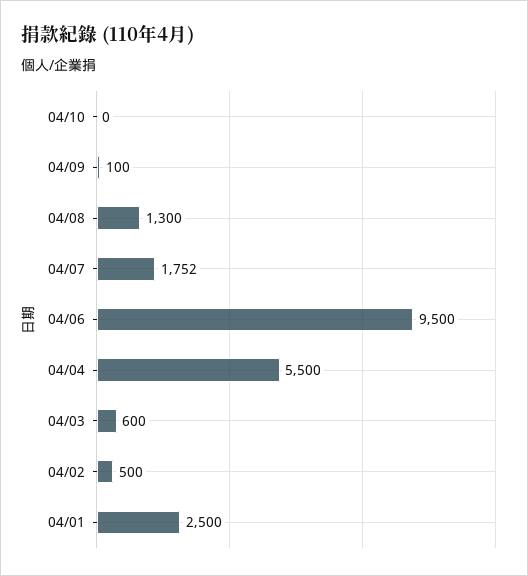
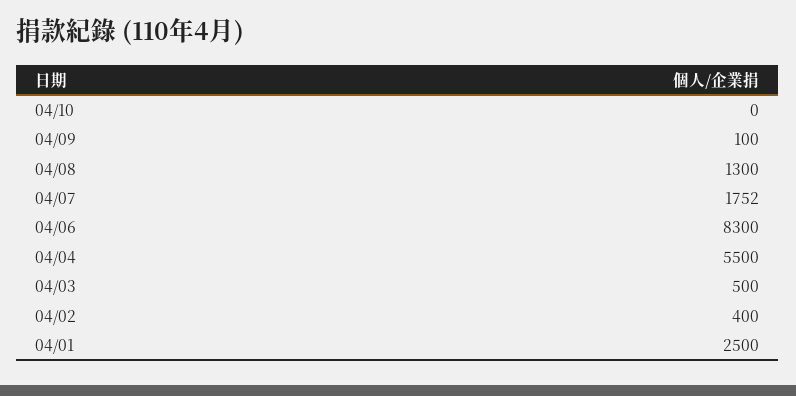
04/06: 9500 -> 8300
04/03: 600 -> 500
04/02: 500 -> 400

